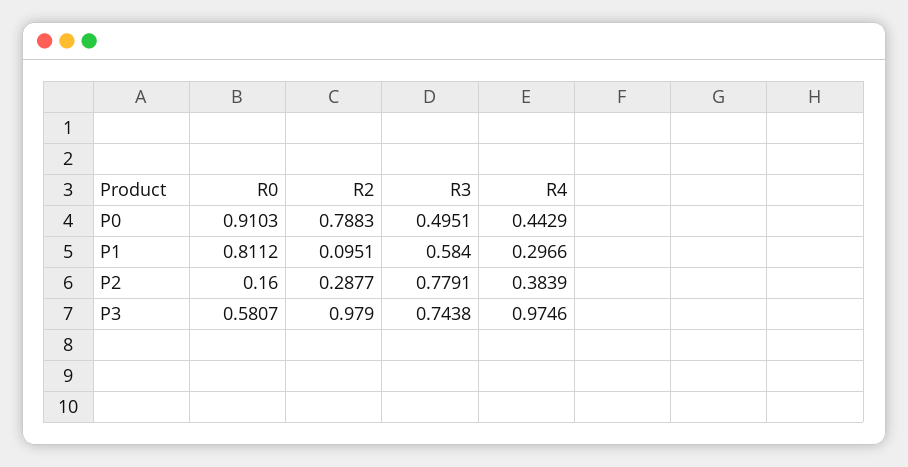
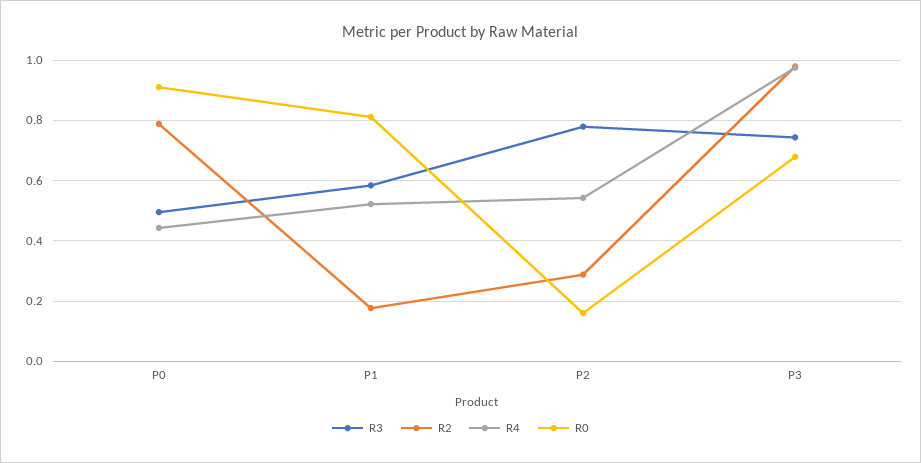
R2, P1: 0.0951 -> 0.18
R4, P1: 0.2966 -> 0.52
R4, P2: 0.3839 -> 0.54
R0, P3: 0.5807 -> 0.68

